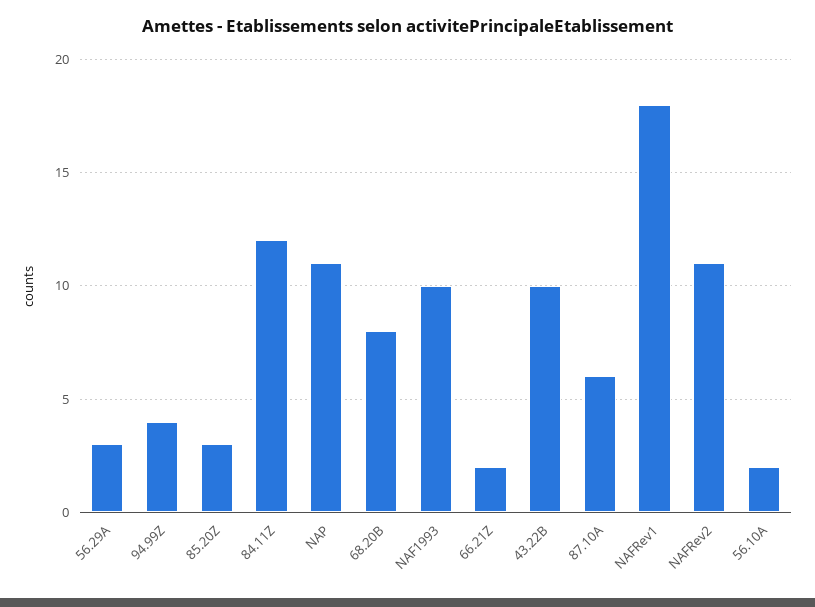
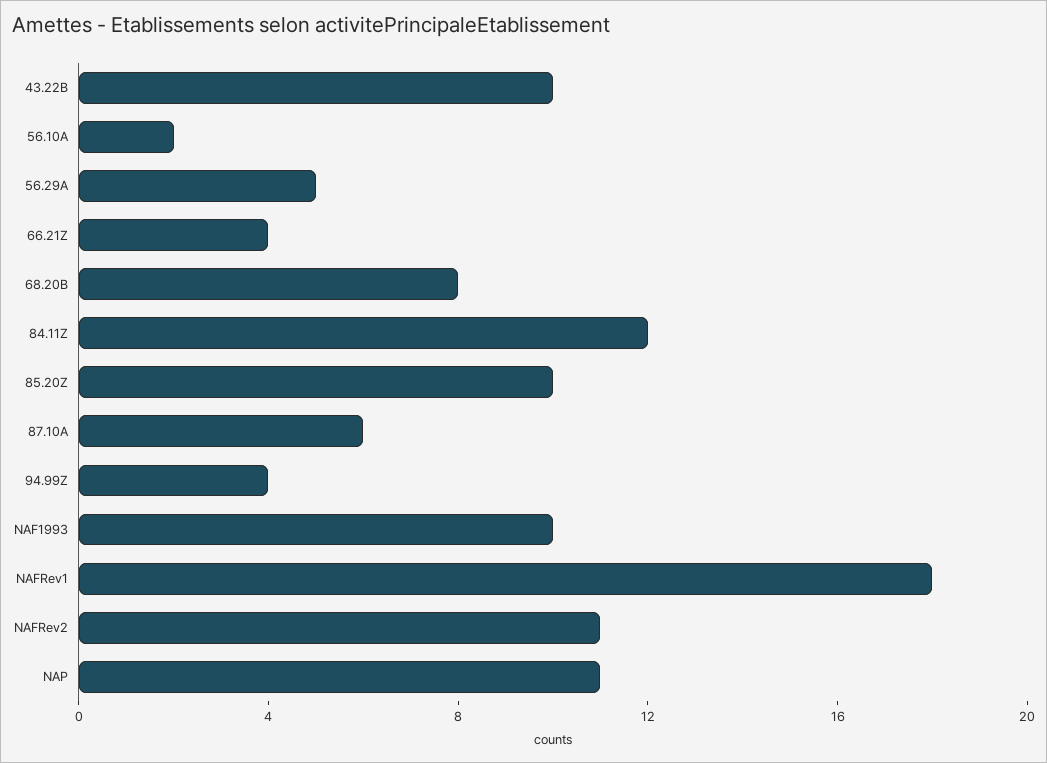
56.29A: 3 -> 5
85.20Z: 3 -> 10
66.21Z: 2 -> 4

